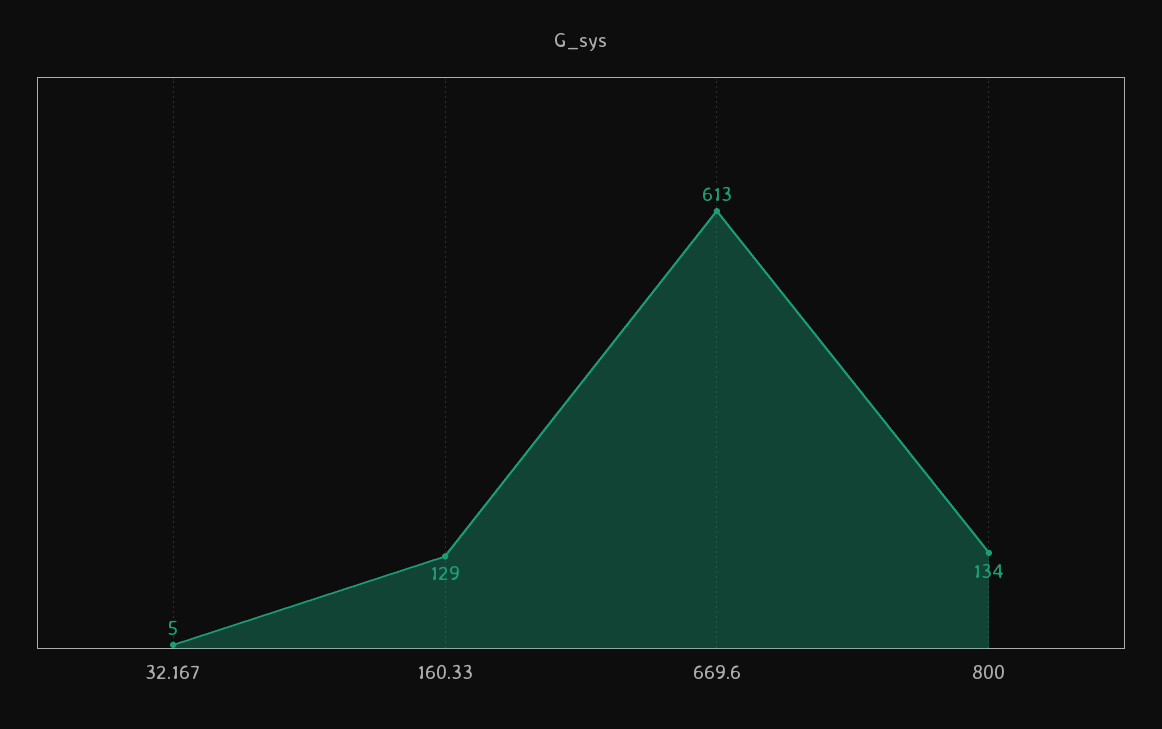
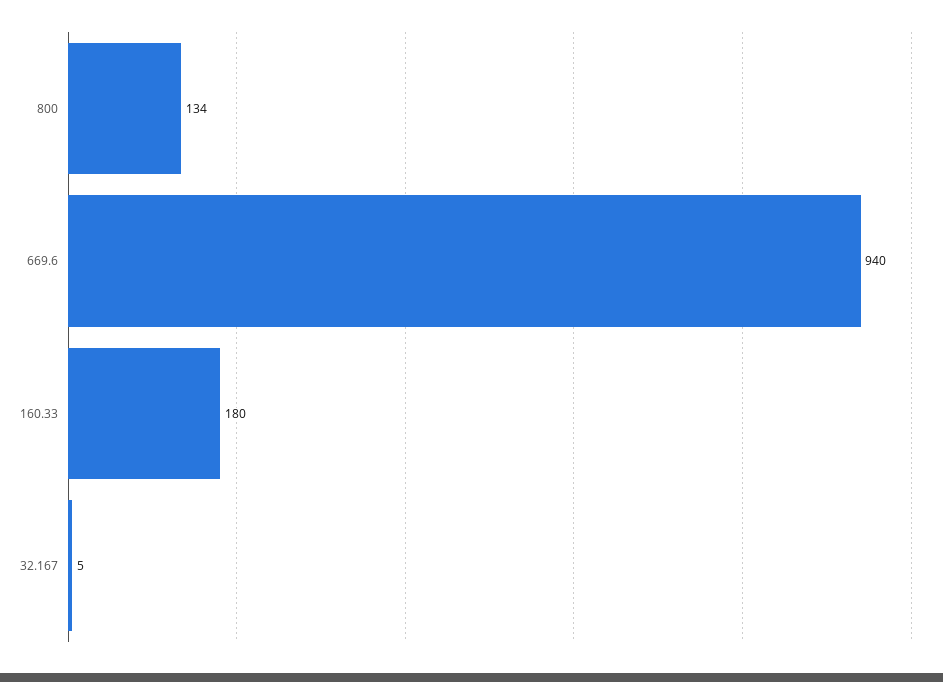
160.33: 129 -> 180
669.6: 613 -> 940

